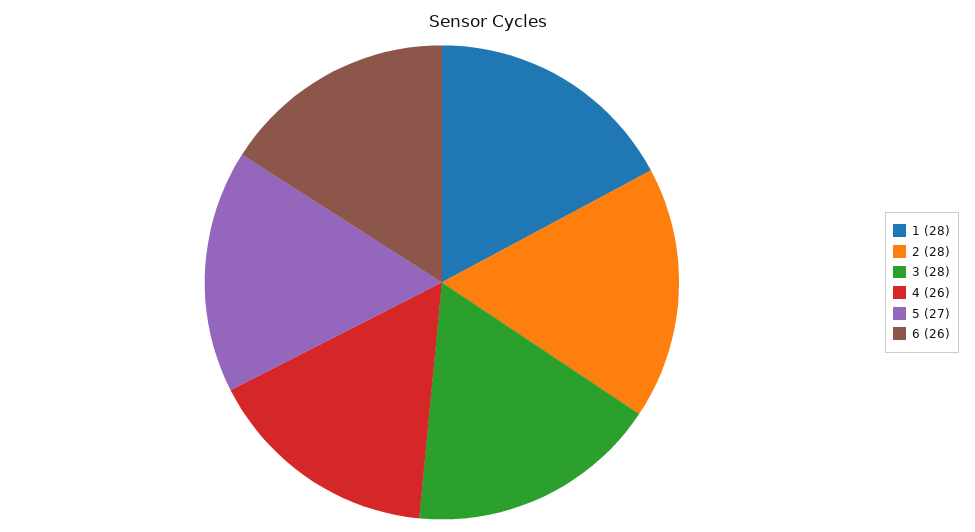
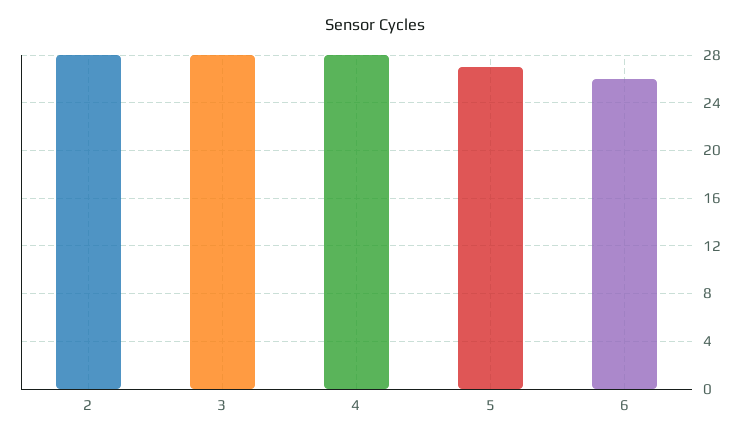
1: 28 -> none
4: 26 -> 28

